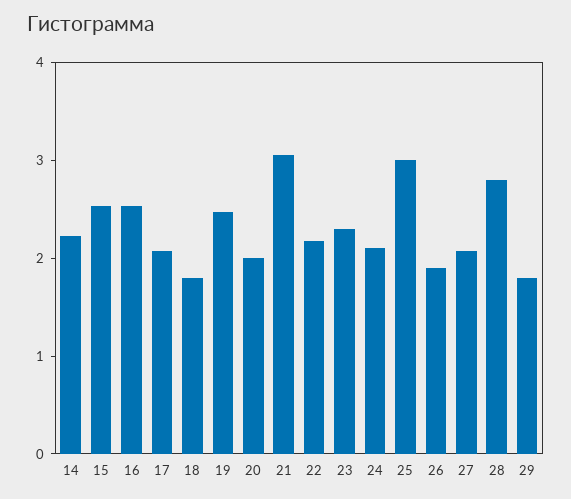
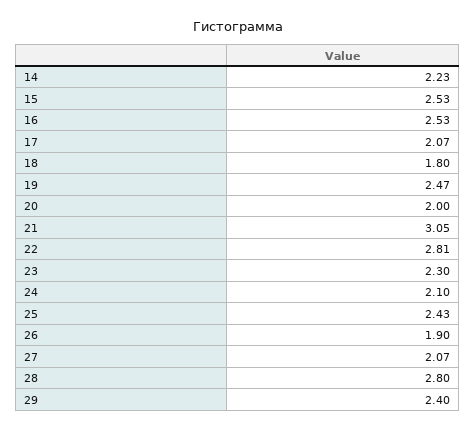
22: 2.2 -> 2.81
25: 3 -> 2.43
29: 1.8 -> 2.4

